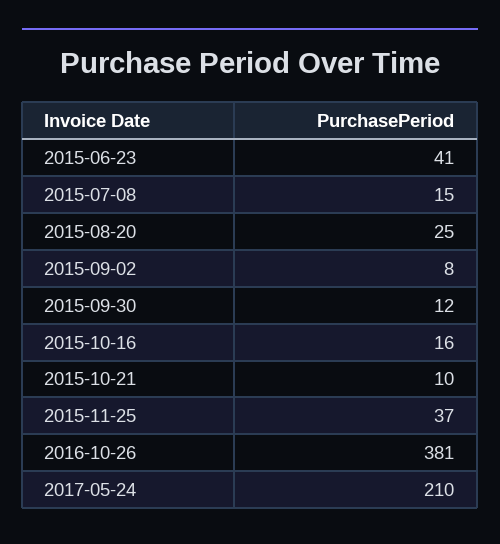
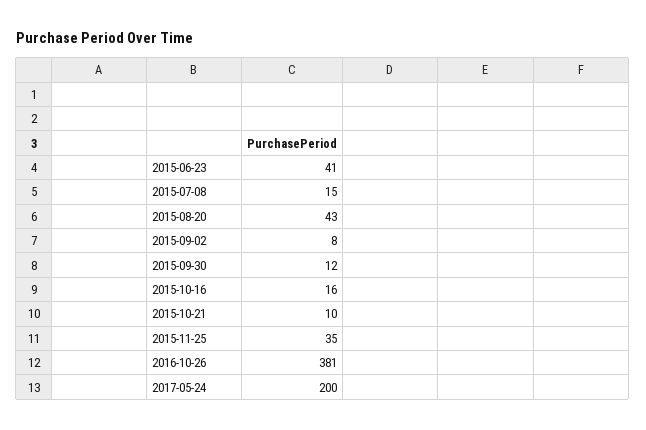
2015-08-20: 25 -> 43
2015-11-25: 37 -> 35
2017-05-24: 210 -> 200

